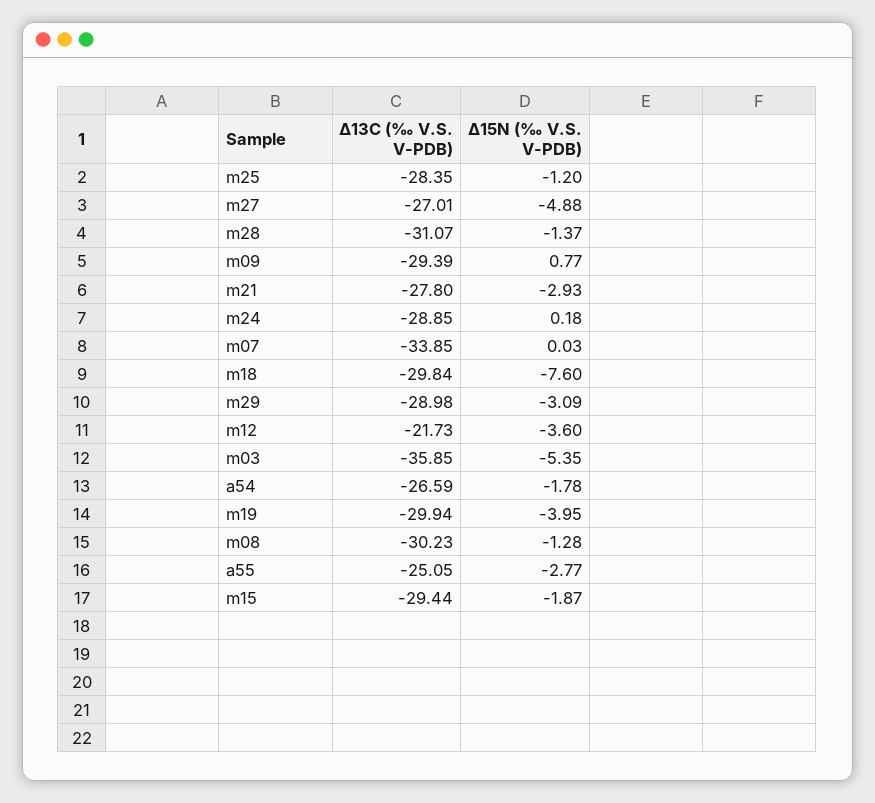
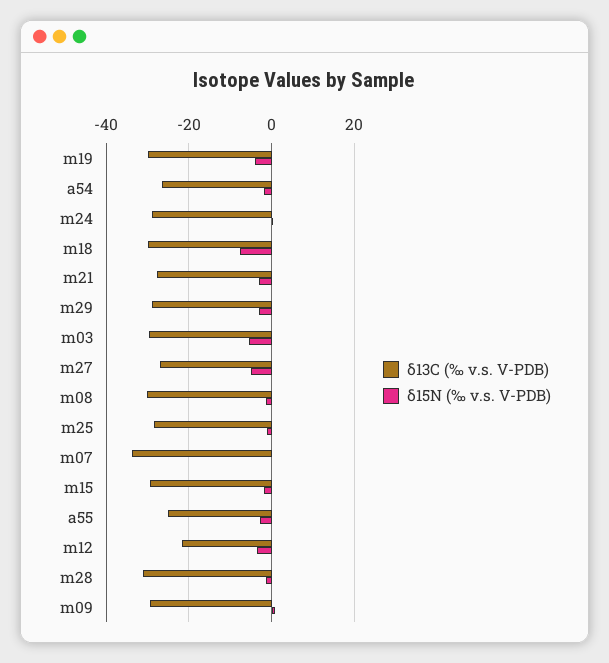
Δ13C (‰ V.S. V-PDB), m03: -35.85 -> -30

